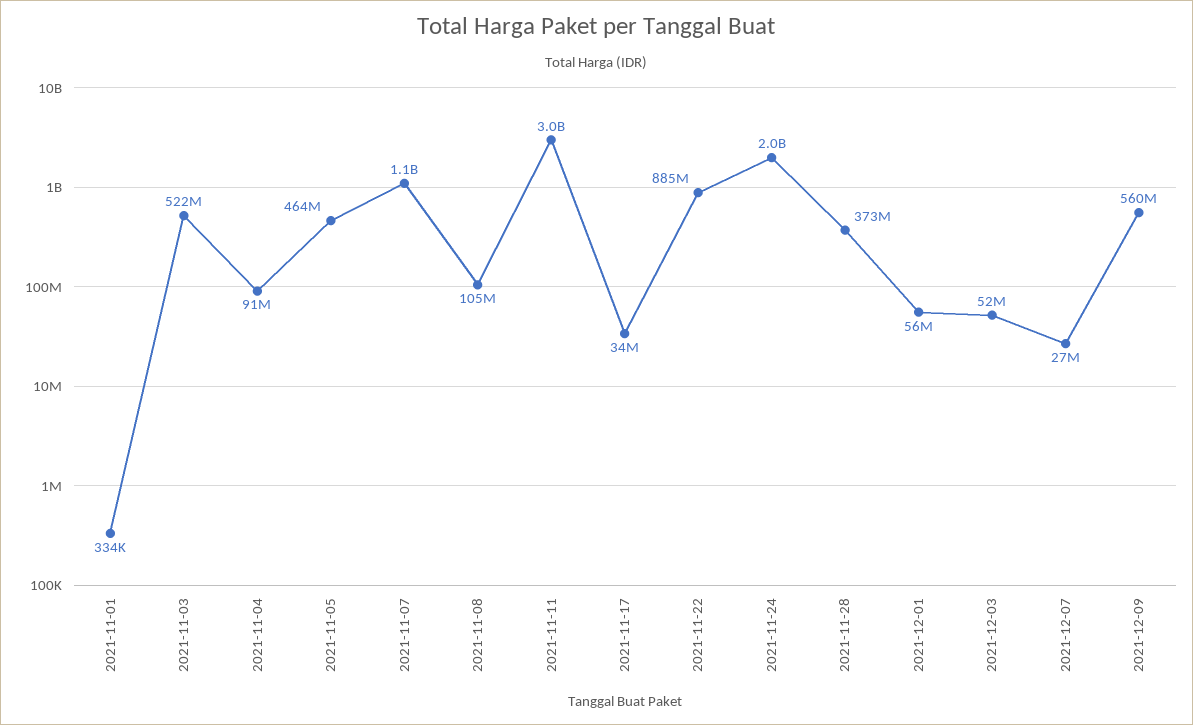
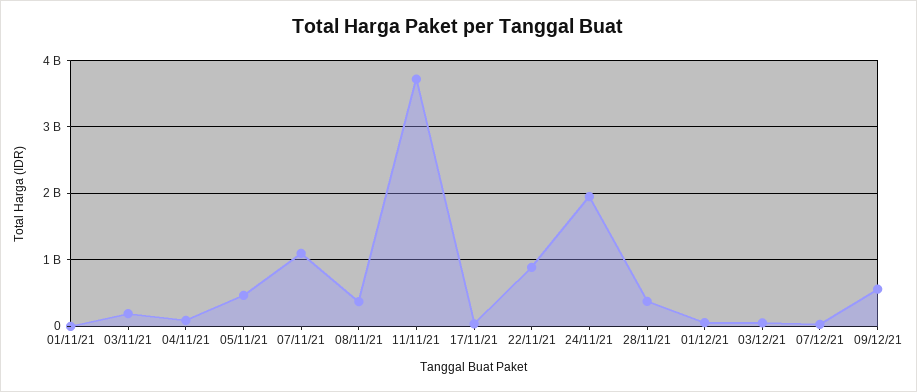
2021-11-03: 522000000 -> 200000000
2021-11-08: 105000000 -> 400000000
2021-11-11: 3000000000 -> 3700000000

